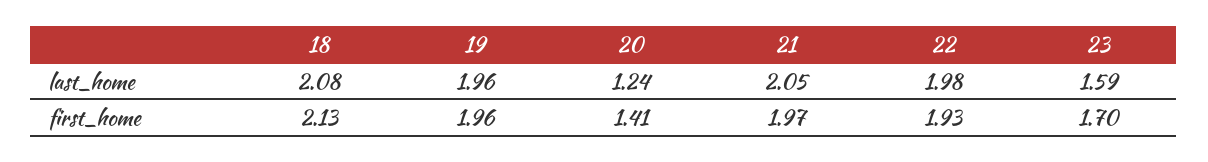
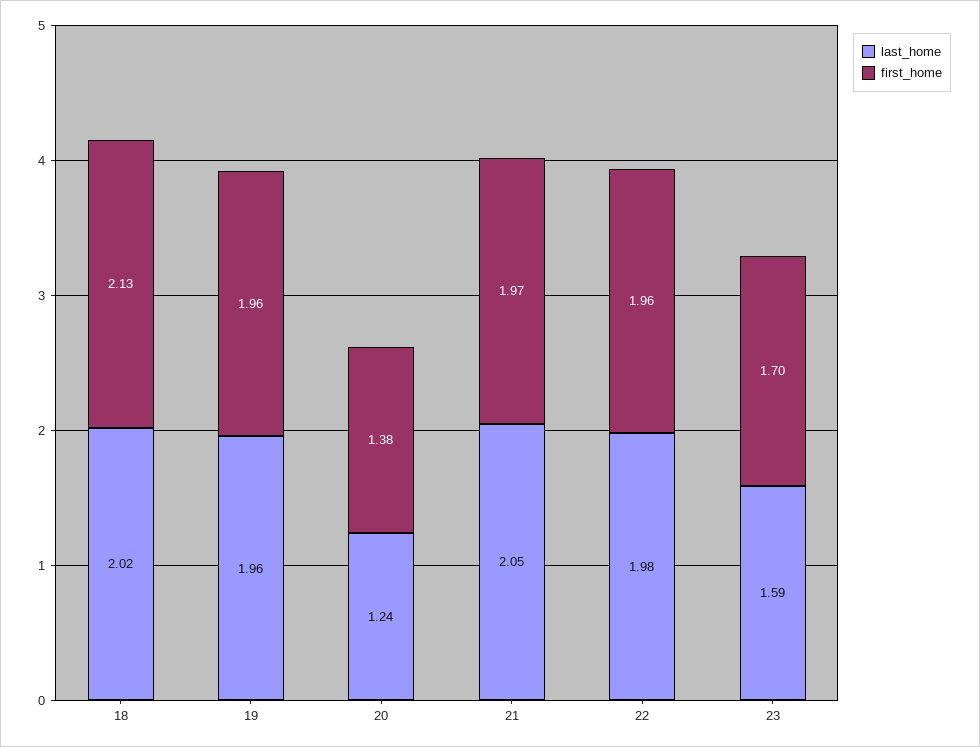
last_home, 18: 2.08 -> 2.02
first_home, 20: 1.41 -> 1.38
first_home, 22: 1.93 -> 1.96

